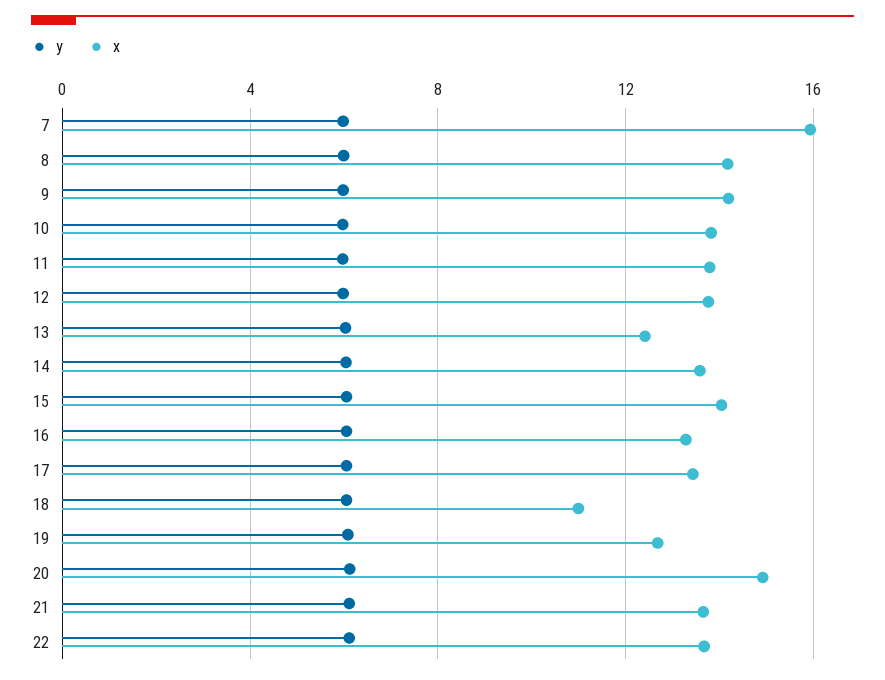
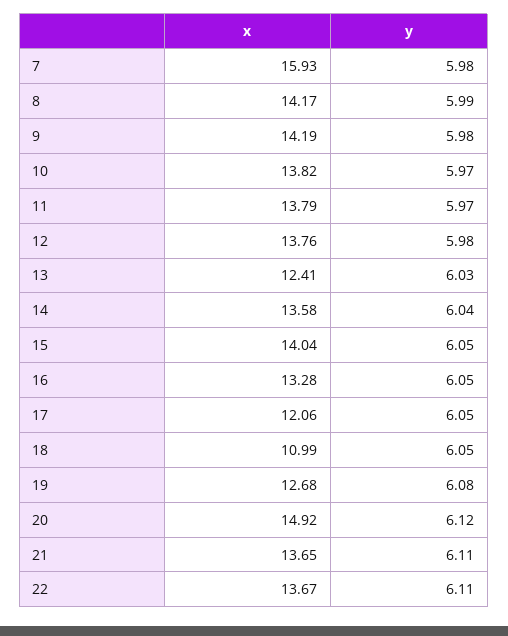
x, 17: 13.5 -> 12.06

